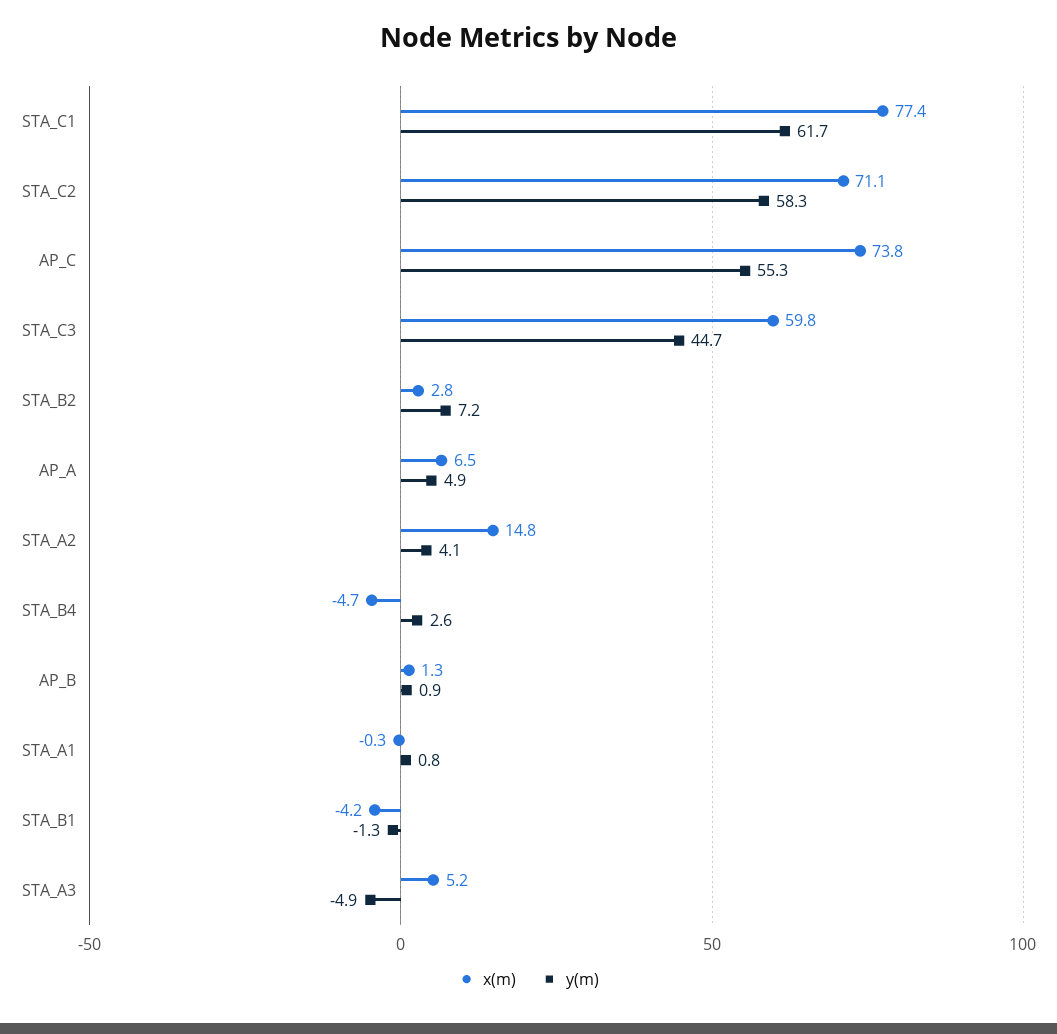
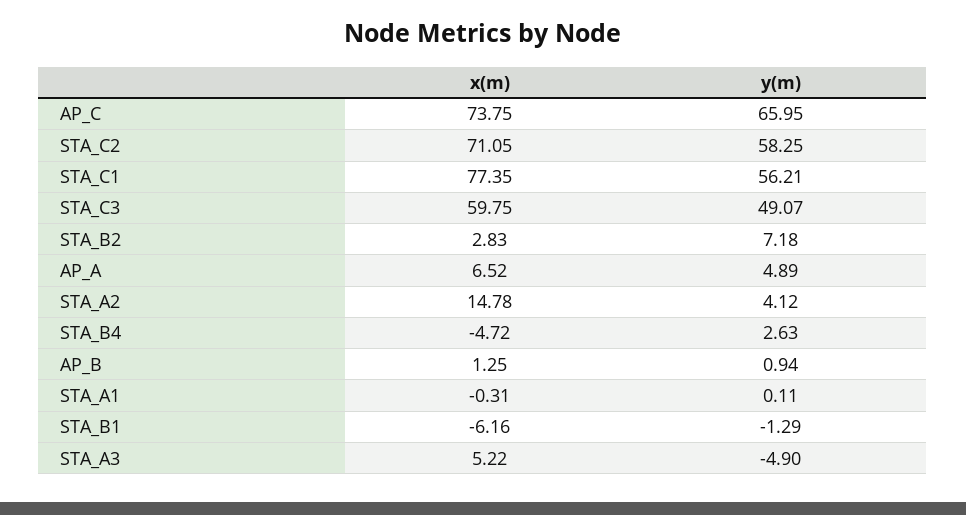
y(m), STA_C1: 61.7 -> 56.21
y(m), AP_C: 55.3 -> 65.95
y(m), STA_C3: 44.7 -> 49.07
y(m), STA_A1: 0.8 -> 0.11
x(m), STA_B1: -4.2 -> -6.16

